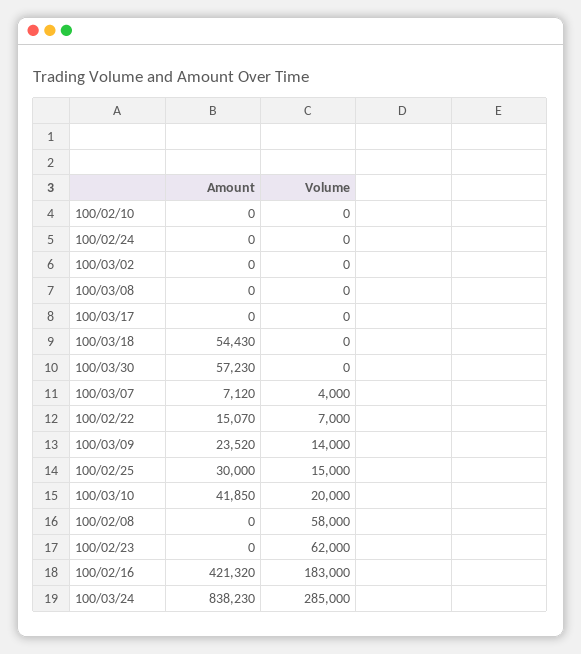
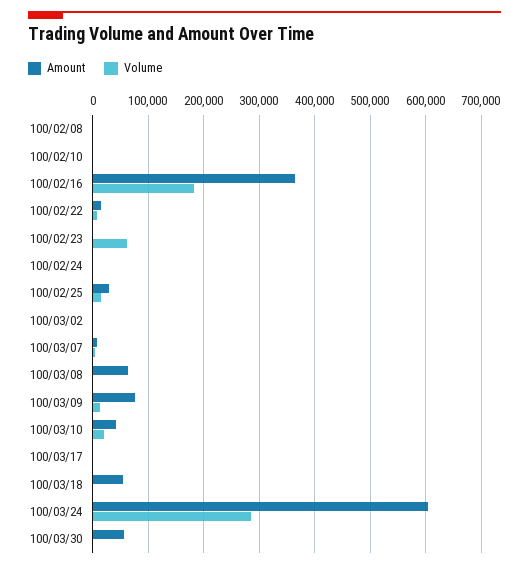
Amount, 100/03/08: 0 -> 60000
Amount, 100/03/09: 23520 -> 80000
Volume, 100/02/08: 58000 -> 0
Amount, 100/02/16: 421320 -> 360000
Amount, 100/03/24: 838230 -> 600000

